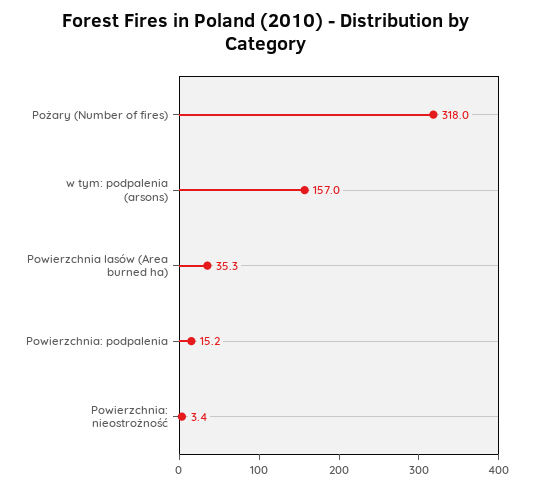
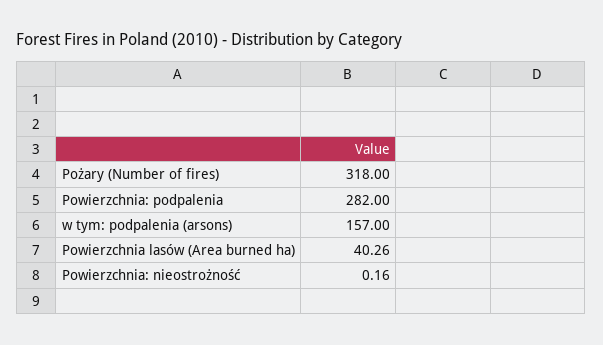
Powierzchnia lasów (Area burned ha): 35.3 -> 40.26
Powierzchnia: podpalenia: 15.2 -> 282
Powierzchnia: nieostrożność: 3.4 -> 0.16

